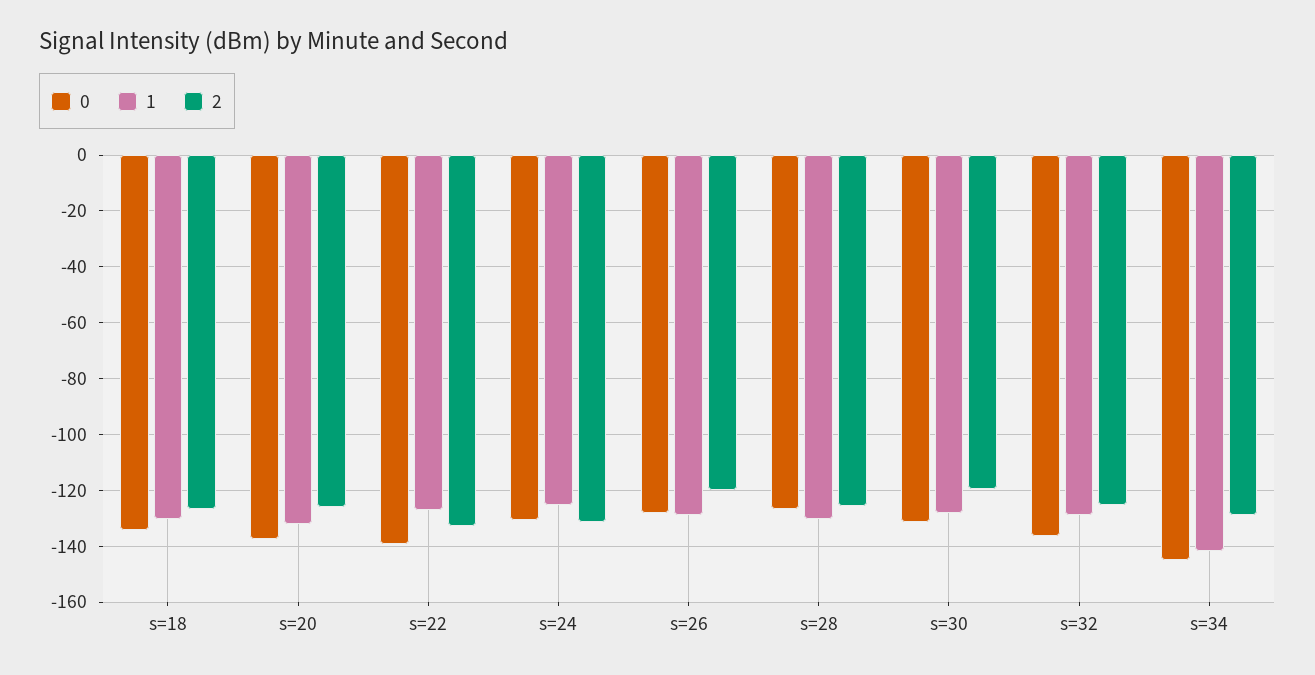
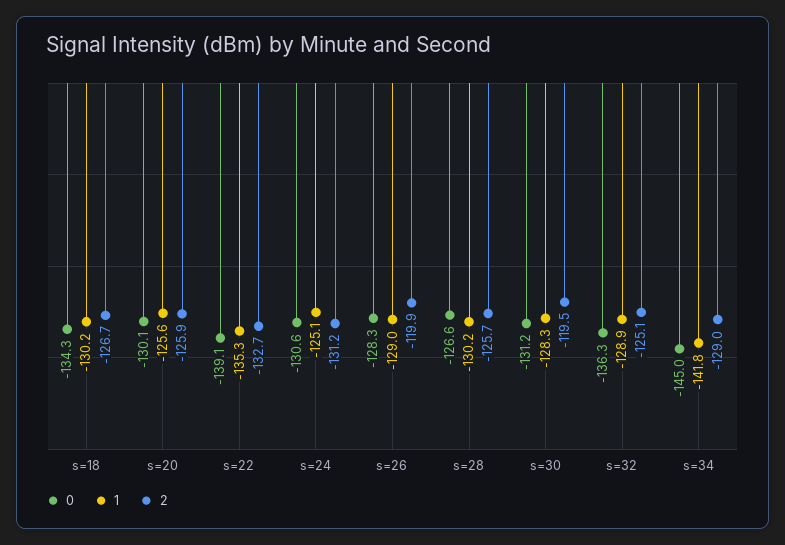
0, s=20: -137.5 -> -130.1
1, s=20: -132.5 -> -125.6
1, s=22: -127.5 -> -135.3

